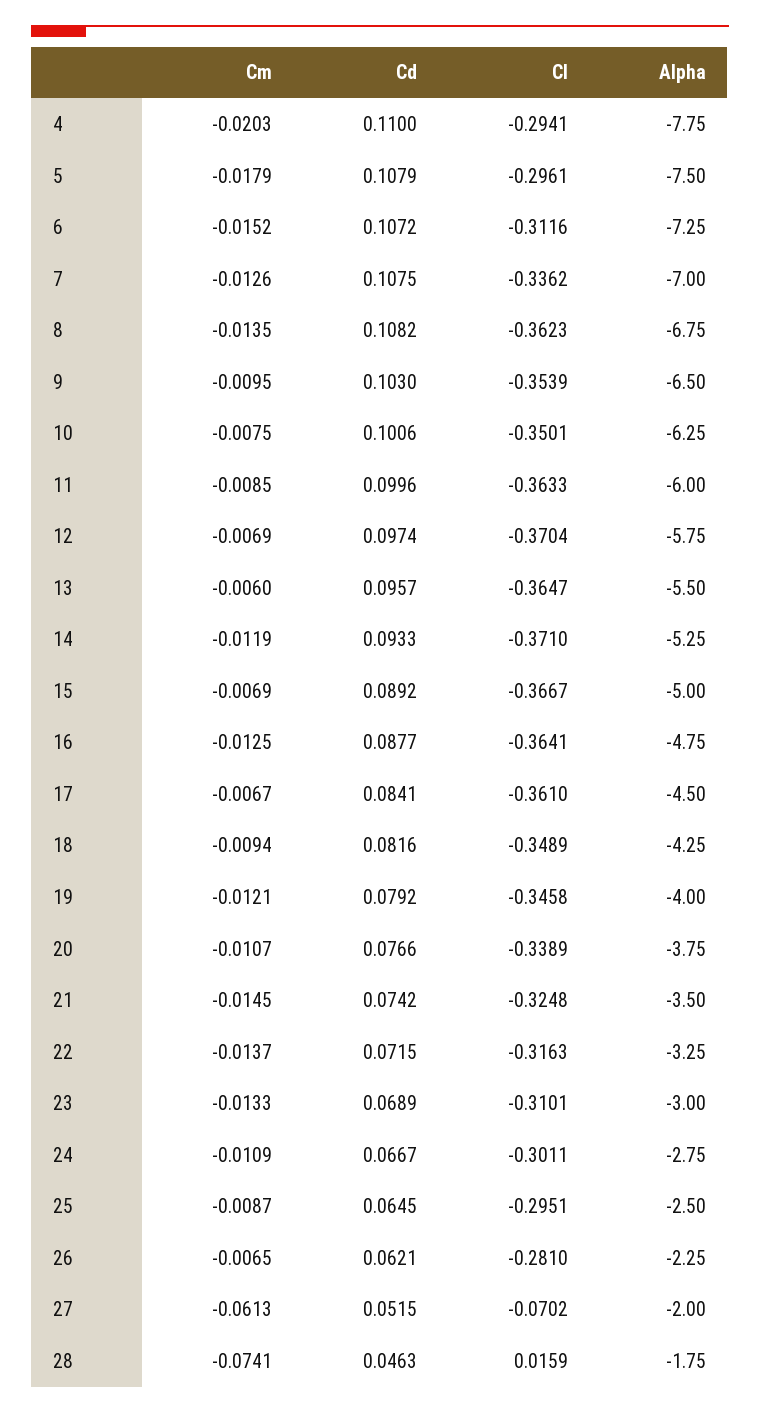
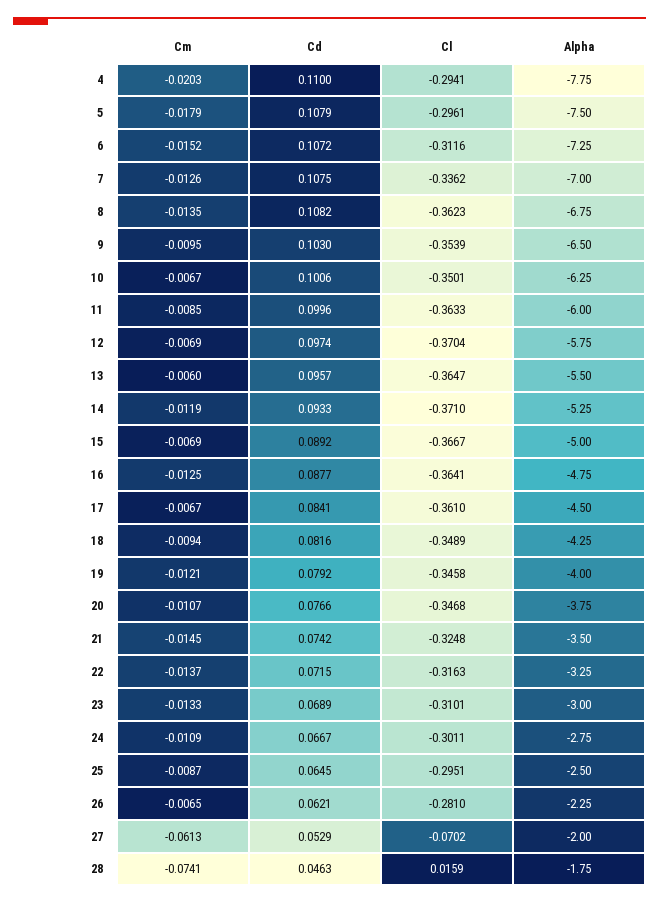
Cm, 10: -0.0075 -> -0.0067
Cl, 20: -0.3389 -> -0.3468
Cd, 27: 0.0515 -> 0.0529

